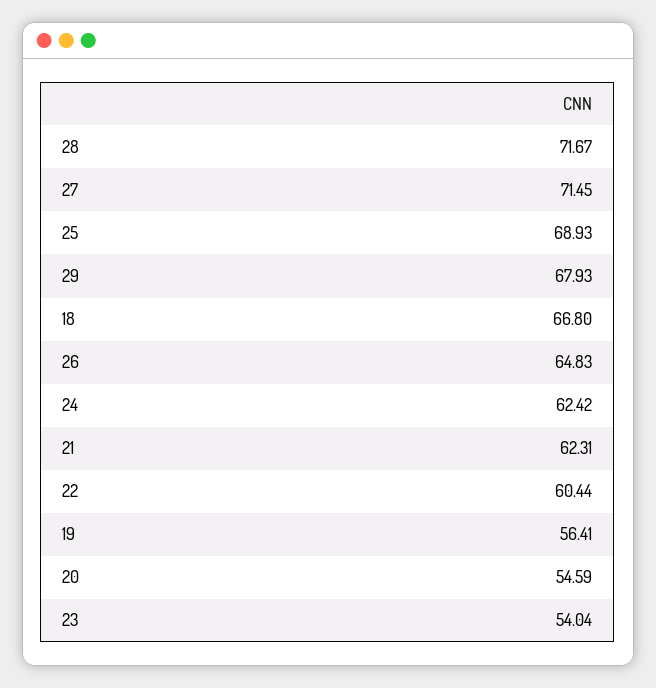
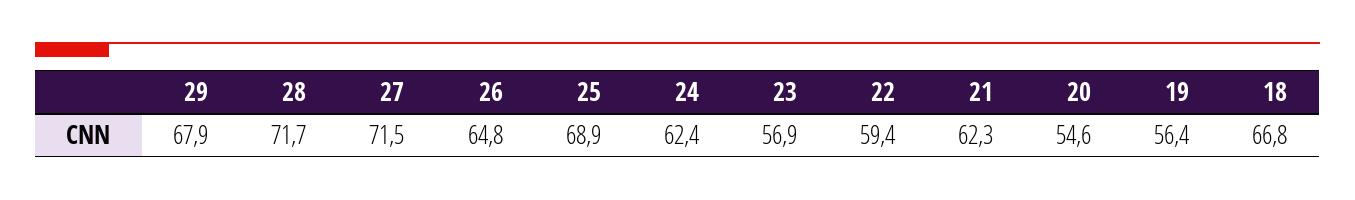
22: 60.44 -> 59.4
23: 54.04 -> 56.9

